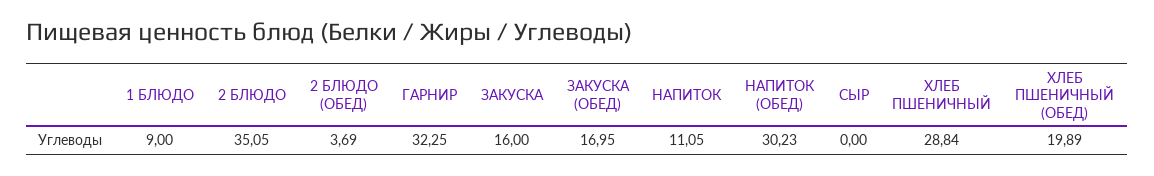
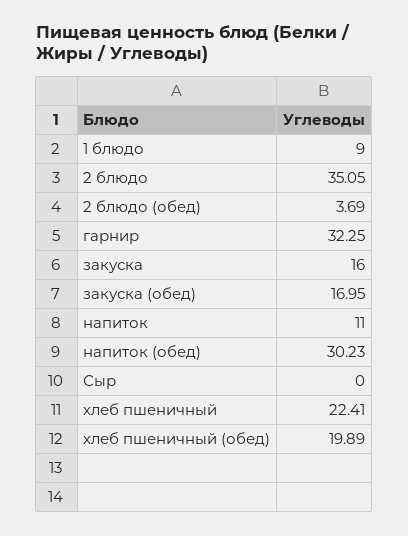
НАПИТОК: 11.05 -> 11
ХЛЕБ ПШЕНИЧНЫЙ: 28.84 -> 22.41

